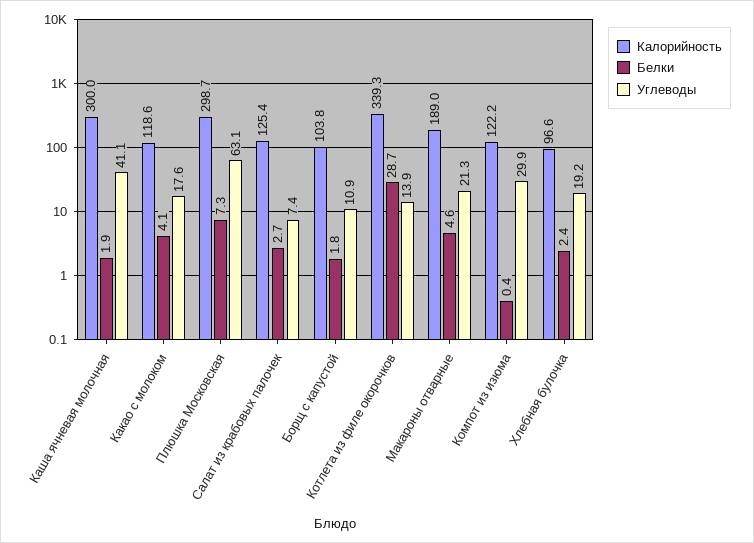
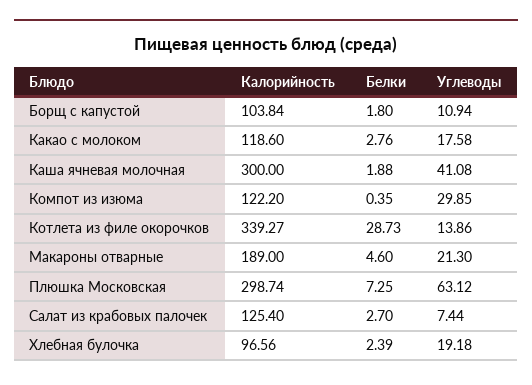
Белки, Какао с молоком: 4.1 -> 2.76

